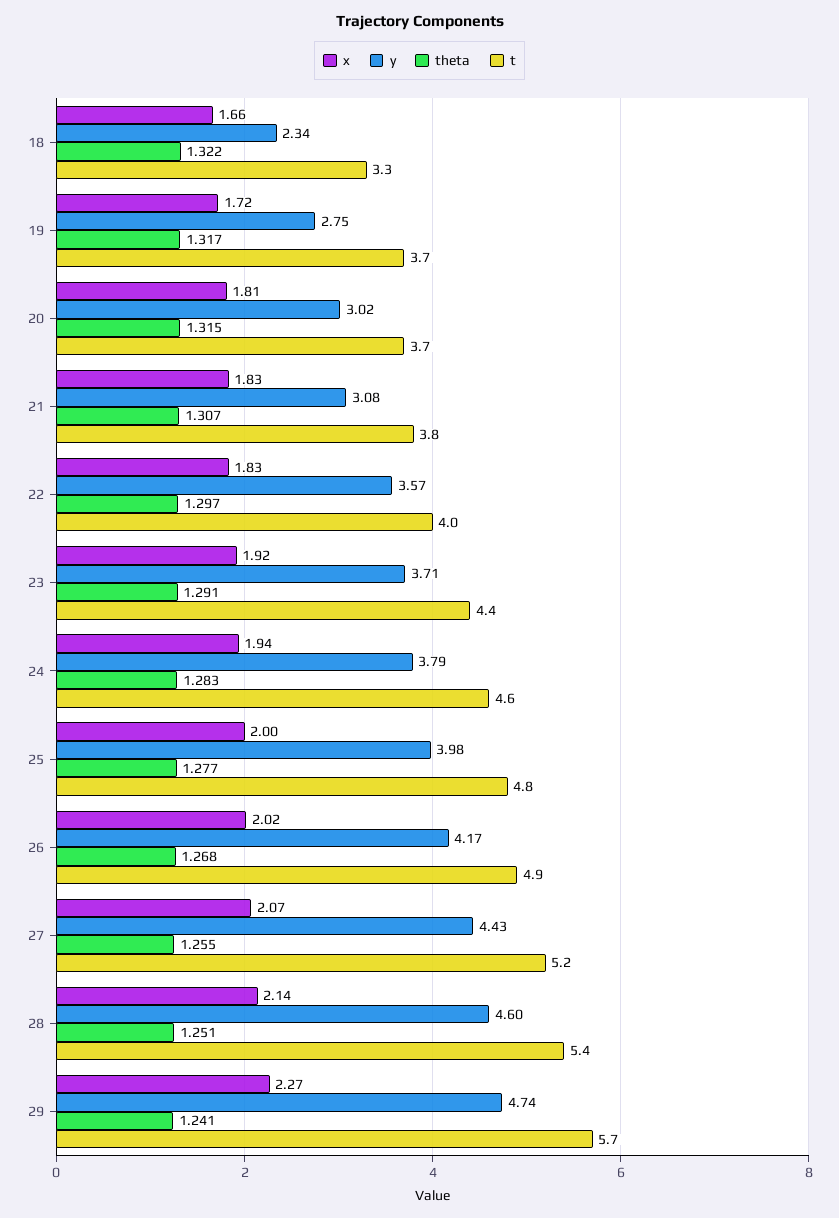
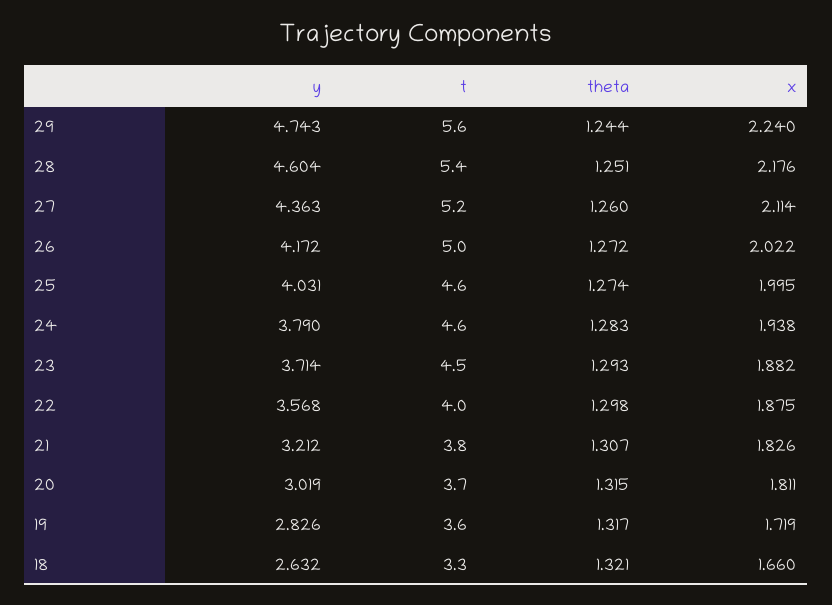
y, 18: 2.34 -> 2.632
theta, 18: 1.322 -> 1.321
y, 19: 2.75 -> 2.826
t, 19: 3.7 -> 3.6
y, 21: 3.08 -> 3.212
x, 22: 1.83 -> 1.875
theta, 22: 1.297 -> 1.298
x, 23: 1.92 -> 1.882
theta, 23: 1.291 -> 1.293
t, 23: 4.4 -> 4.5
y, 25: 3.98 -> 4.031
theta, 25: 1.277 -> 1.274
t, 25: 4.8 -> 4.6
theta, 26: 1.268 -> 1.272
t, 26: 4.9 -> 5
x, 27: 2.07 -> 2.114
y, 27: 4.43 -> 4.363
theta, 27: 1.255 -> 1.26
x, 28: 2.14 -> 2.176
x, 29: 2.27 -> 2.24
theta, 29: 1.241 -> 1.244
t, 29: 5.7 -> 5.6

